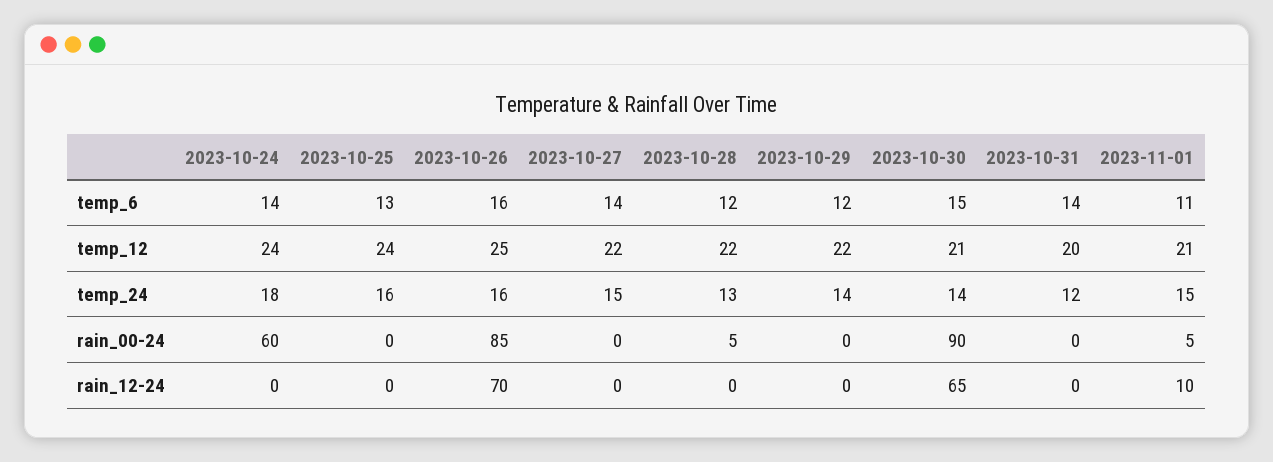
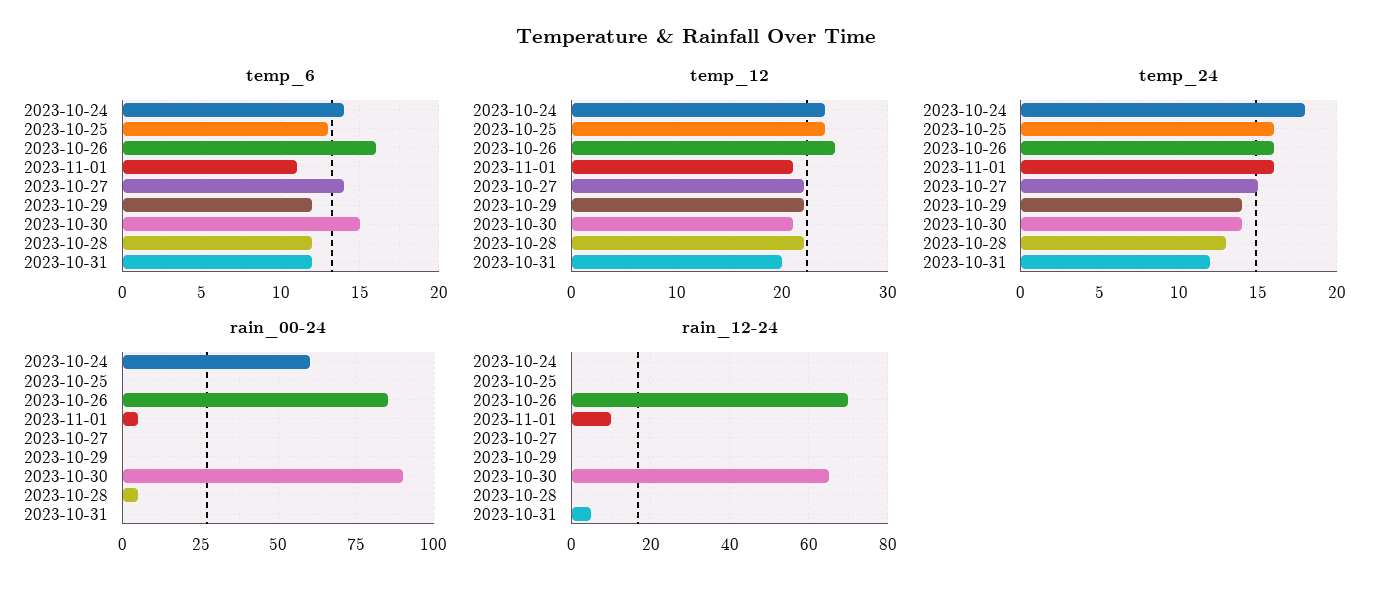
temp_6, 2023-10-31: 14 -> 12
temp_24, 2023-11-01: 15 -> 16
rain_12-24, 2023-10-31: 0 -> 5

